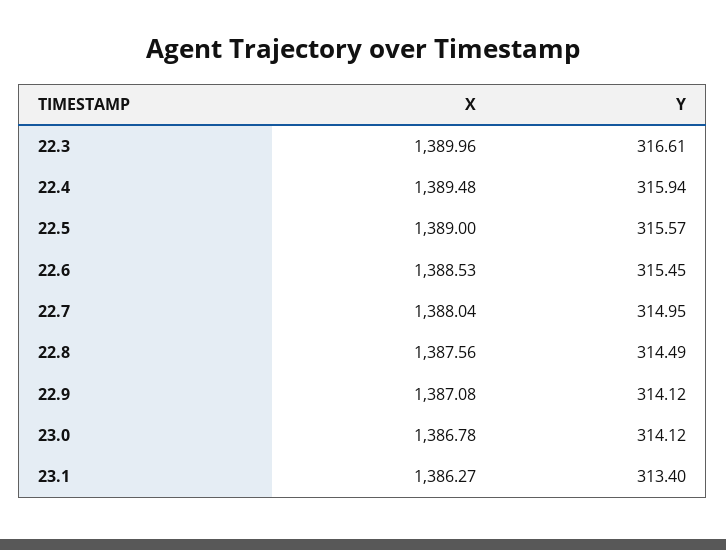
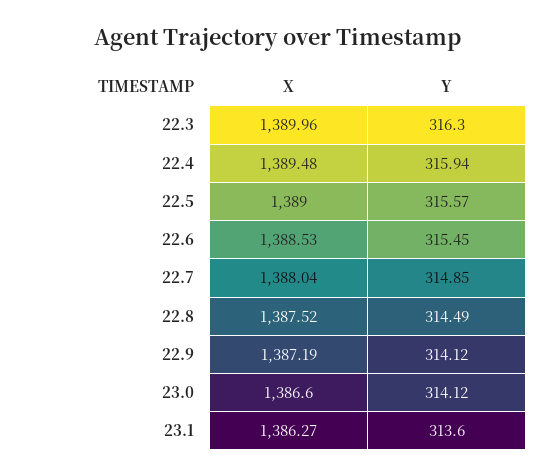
Y, 22.3: 316.61 -> 316.3
Y, 22.7: 314.95 -> 314.85
X, 22.8: 1387.56 -> 1387.52
X, 22.9: 1387.08 -> 1387.19
X, 23.0: 1386.78 -> 1386.6
Y, 23.1: 313.4 -> 313.6

